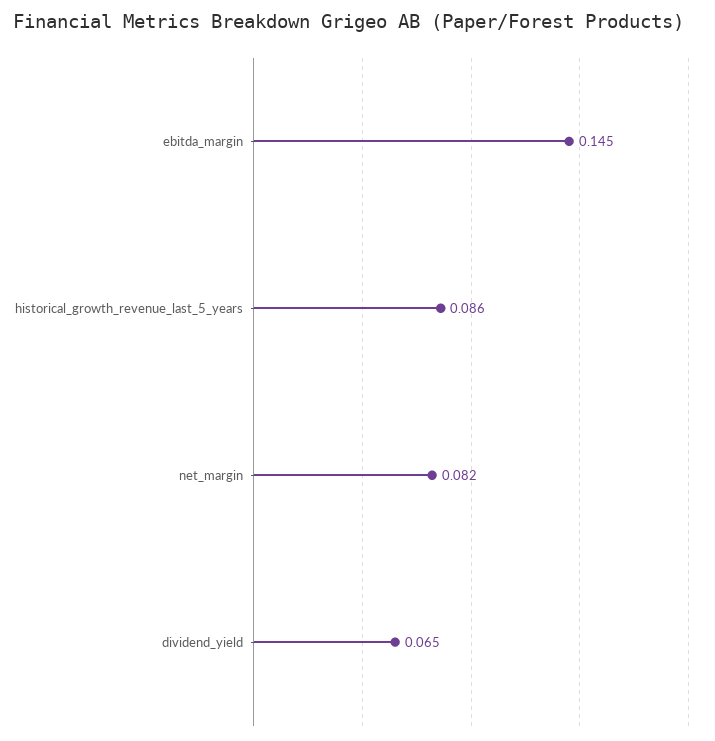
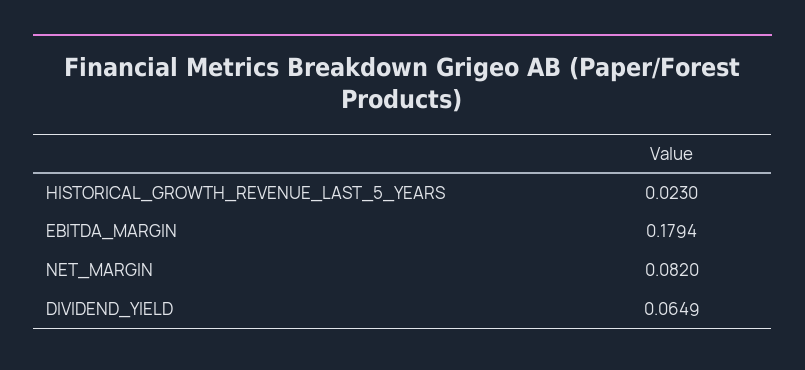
ebitda_margin: 0.145 -> 0.1794
historical_growth_revenue_last_5_years: 0.086 -> 0.023

